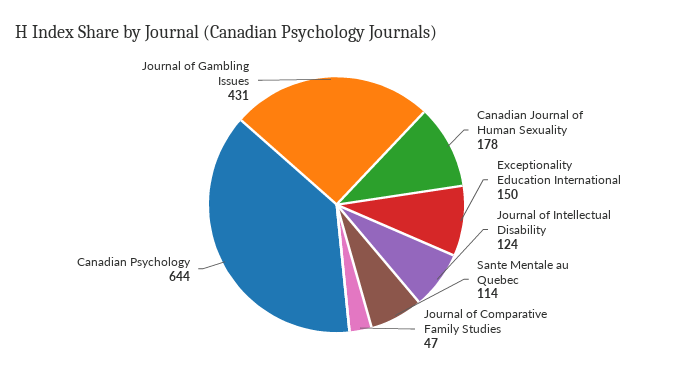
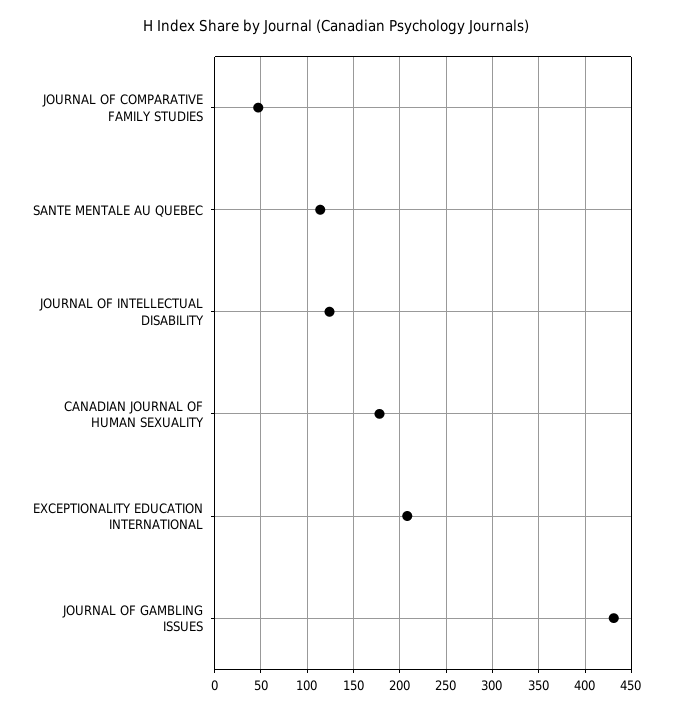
Exceptionality Education International: 150 -> 210
Canadian Psychology: 644 -> none

